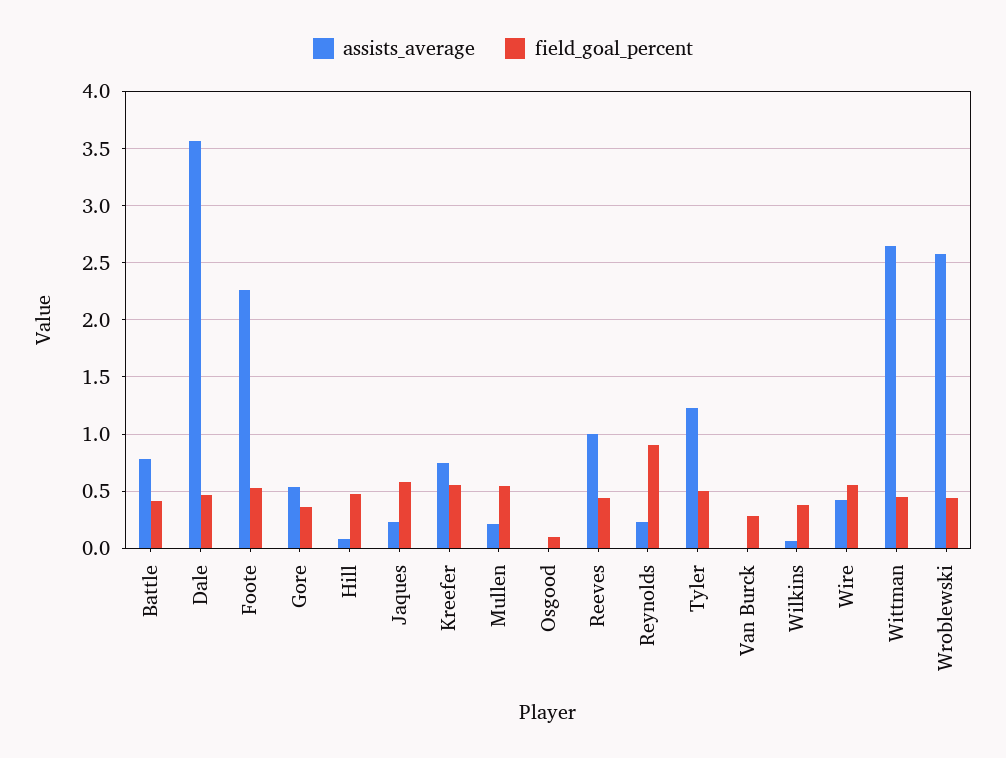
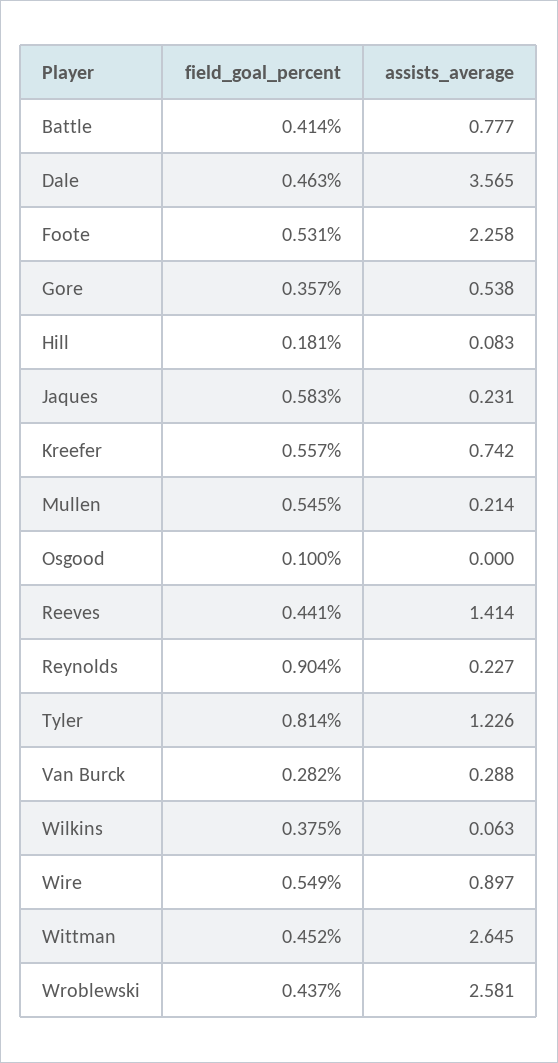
field_goal_percent, Hill: 0.5 -> 0.181
assists_average, Reeves: 1 -> 1.414
field_goal_percent, Tyler: 0.5 -> 0.814
assists_average, Van Burck: 0 -> 0.288
assists_average, Wire: 0.4 -> 0.897

